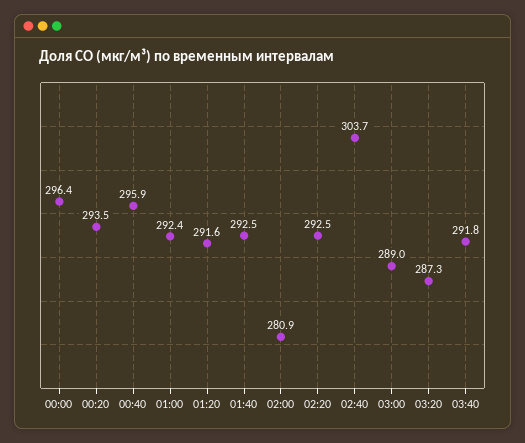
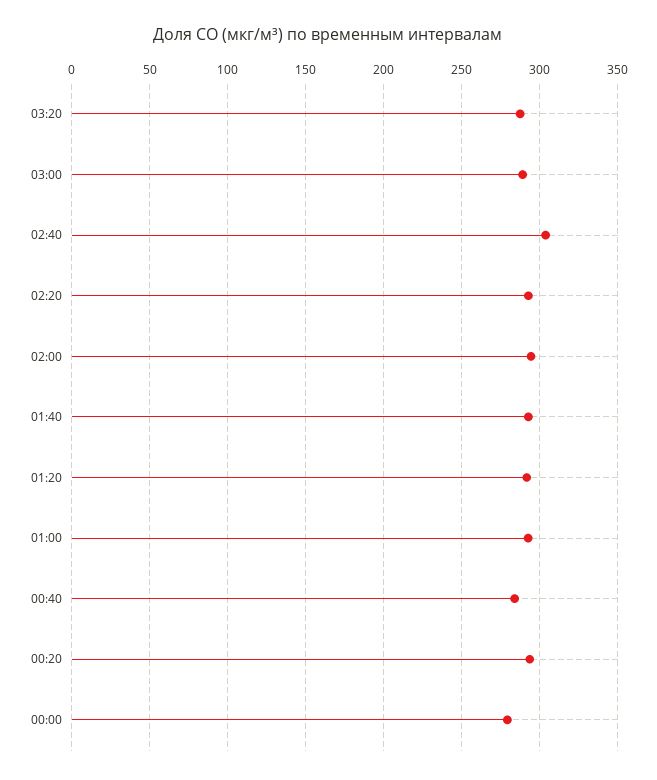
00:00: 296.4 -> 280
00:40: 295.9 -> 285
02:00: 280.9 -> 295
03:40: 291.8 -> none

